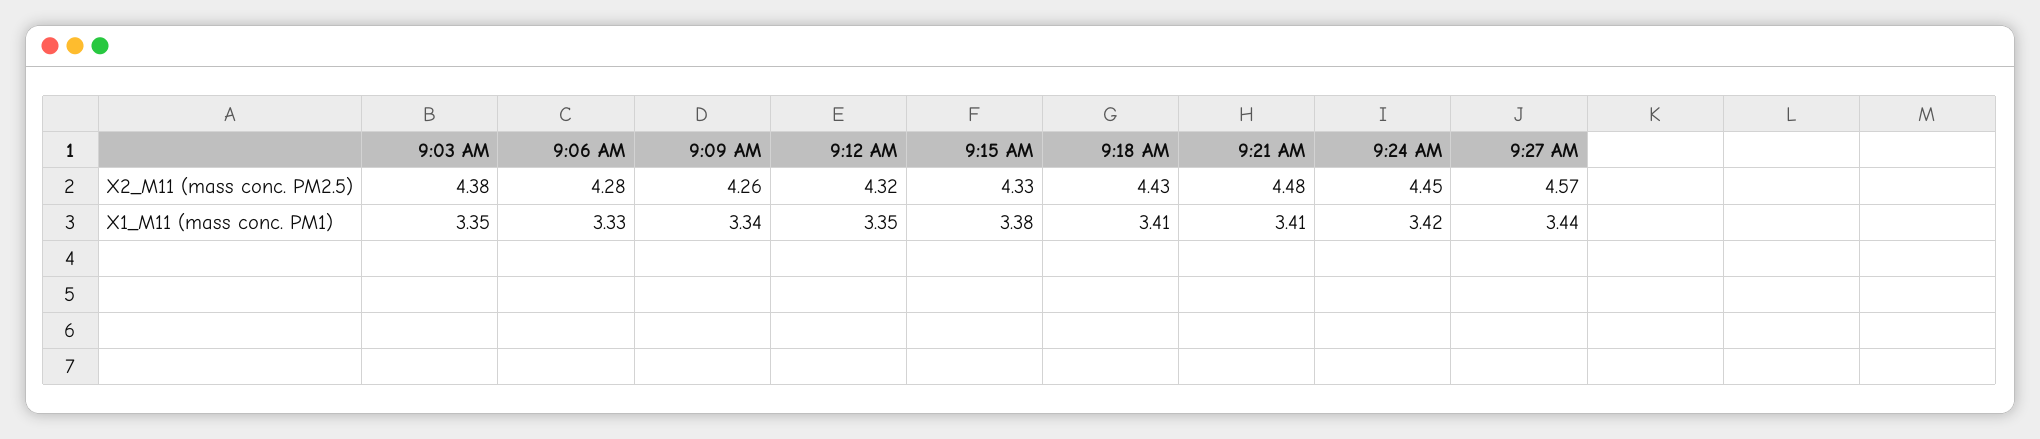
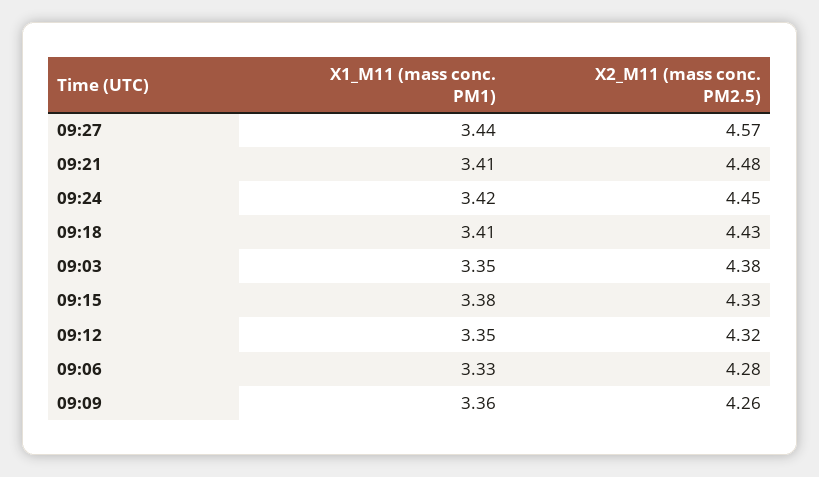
9:09 AM, X1_M11 (mass conc. PM1): 3.34 -> 3.36

